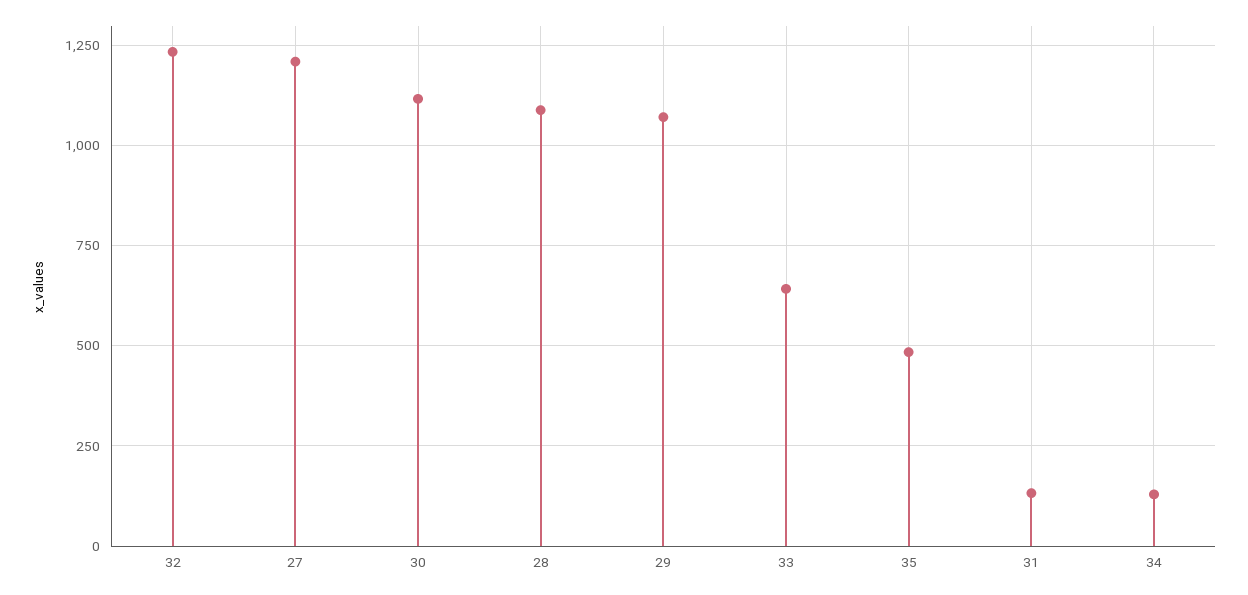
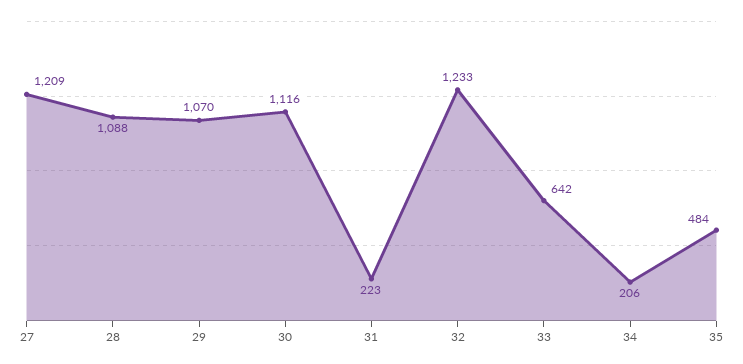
31: 125 -> 223
34: 125 -> 206

